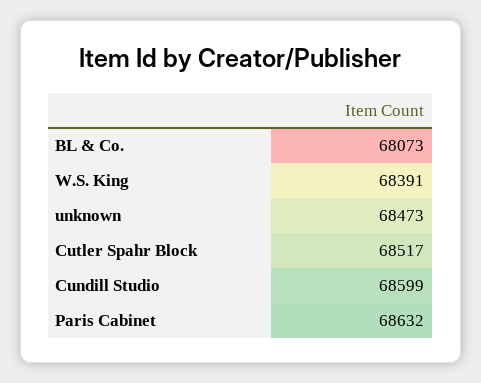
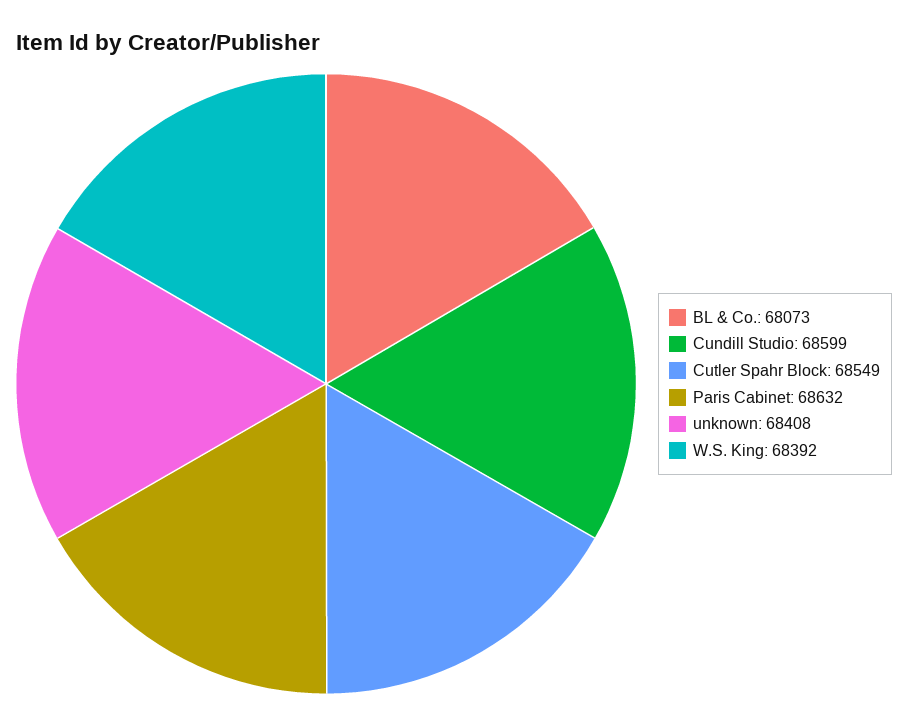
W.S. King: 68391 -> 68392
unknown: 68473 -> 68408
Cutler Spahr Block: 68517 -> 68549

